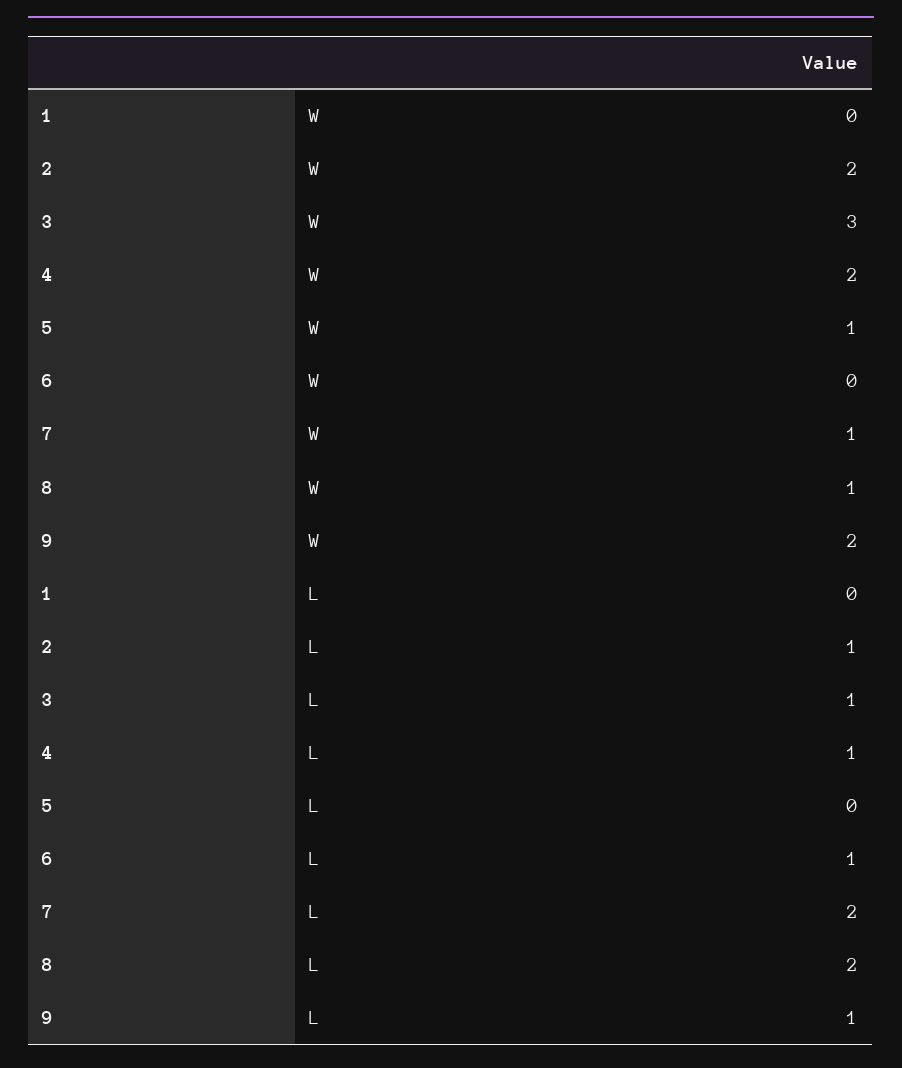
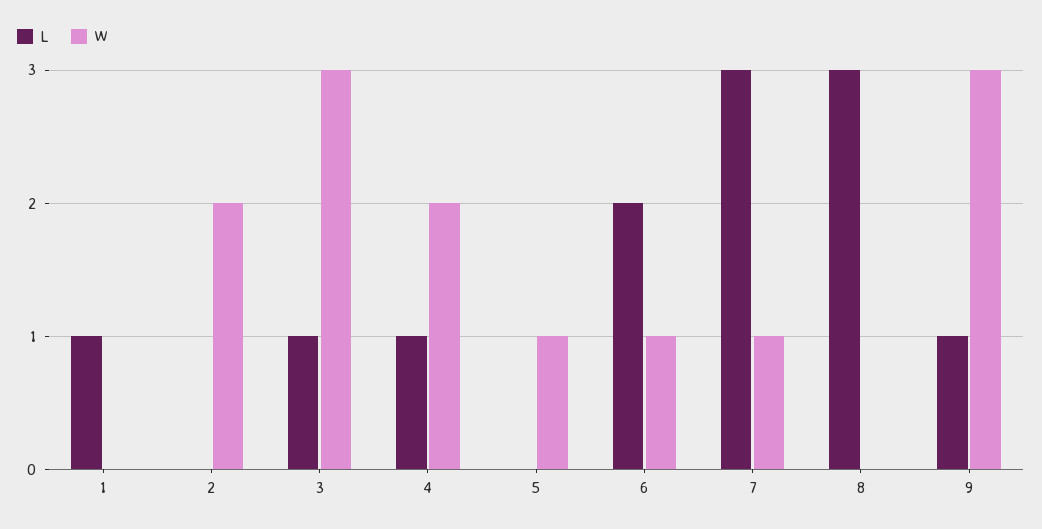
W, 6: 0 -> 1
W, 8: 1 -> 0
W, 9: 2 -> 3
L, 1: 0 -> 1
L, 2: 1 -> 0
L, 6: 1 -> 2
L, 7: 2 -> 3
L, 8: 2 -> 3

